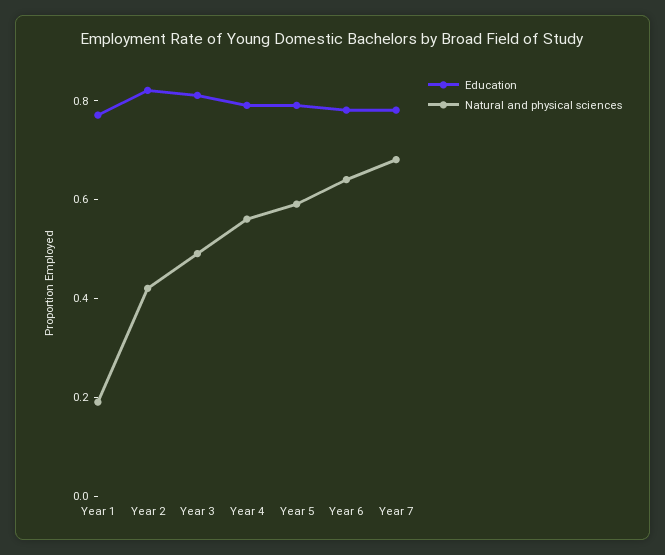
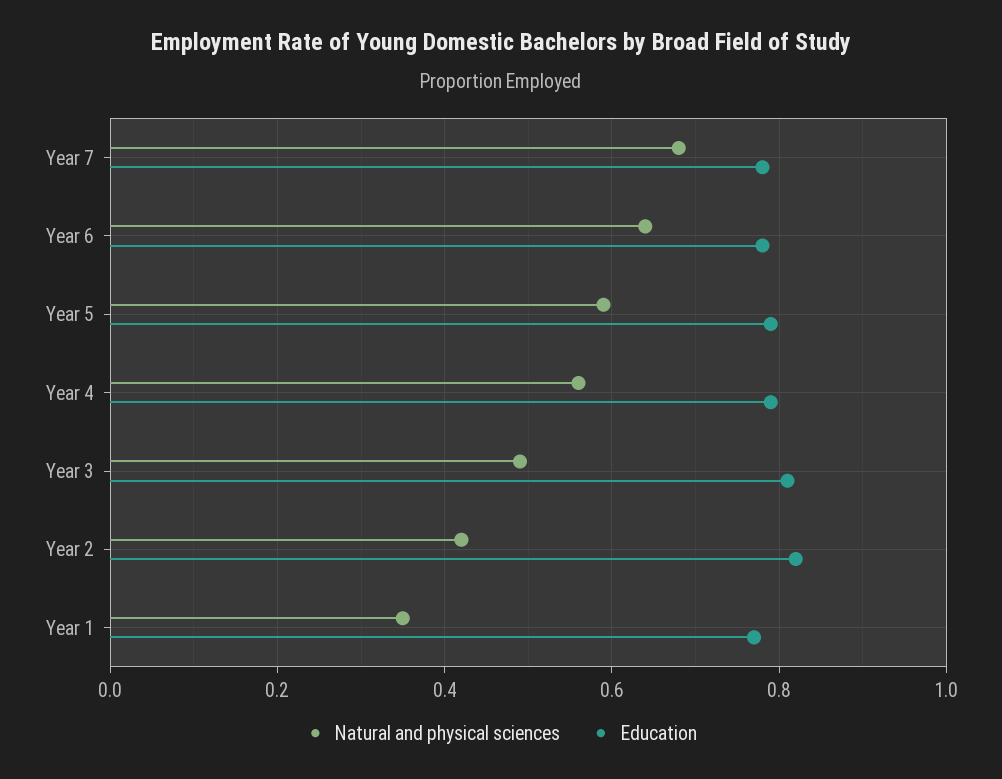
Natural and physical sciences, Year 1: 0.2 -> 0.35

